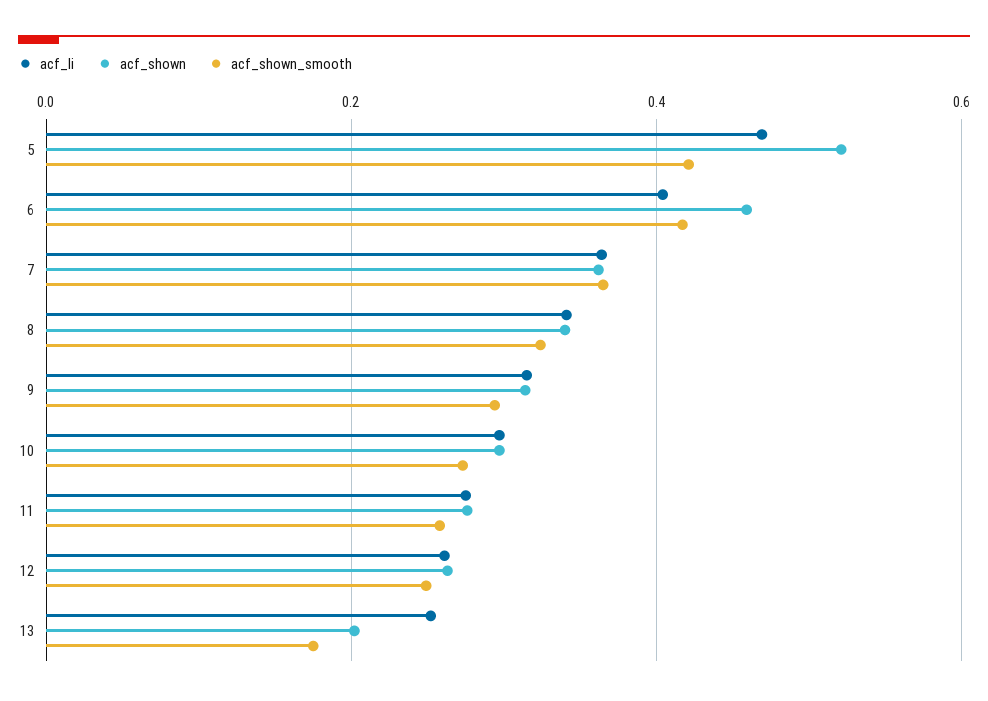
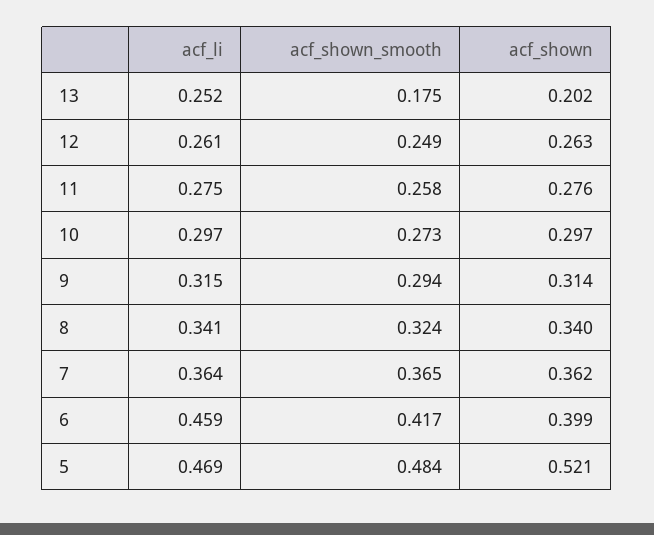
acf_shown_smooth, 5: 0.42 -> 0.484
acf_li, 6: 0.4 -> 0.459
acf_shown, 6: 0.46 -> 0.399

